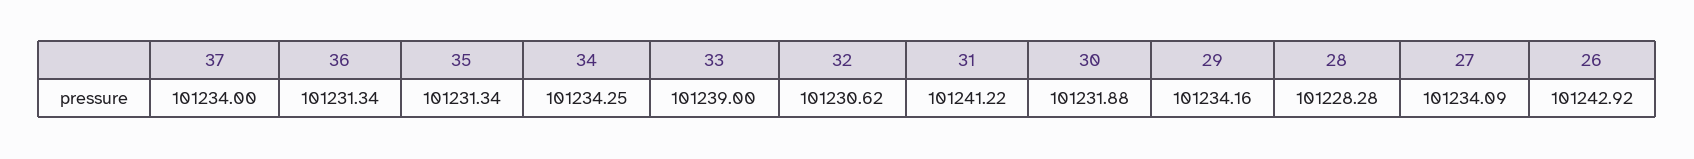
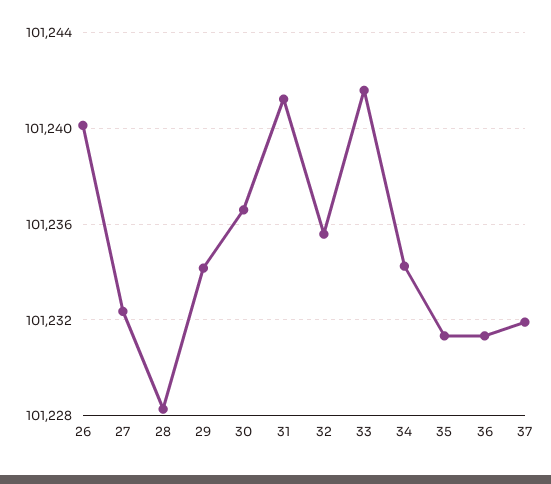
37: 101234 -> 101232
33: 101239 -> 101241.5
32: 101230.62 -> 101235.5
30: 101231.88 -> 101236.5
27: 101234.09 -> 101232.5
26: 101242.92 -> 101240

